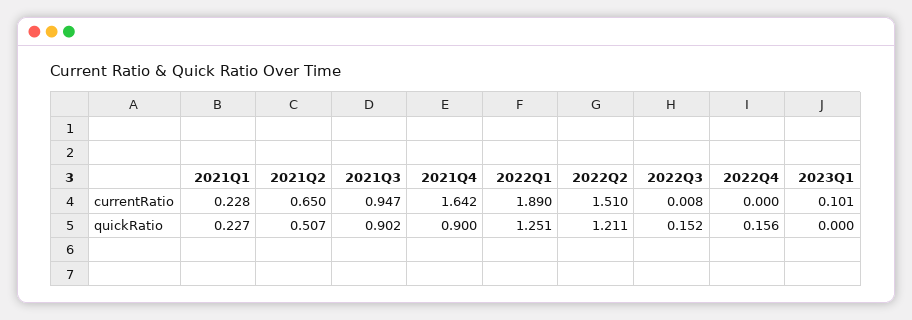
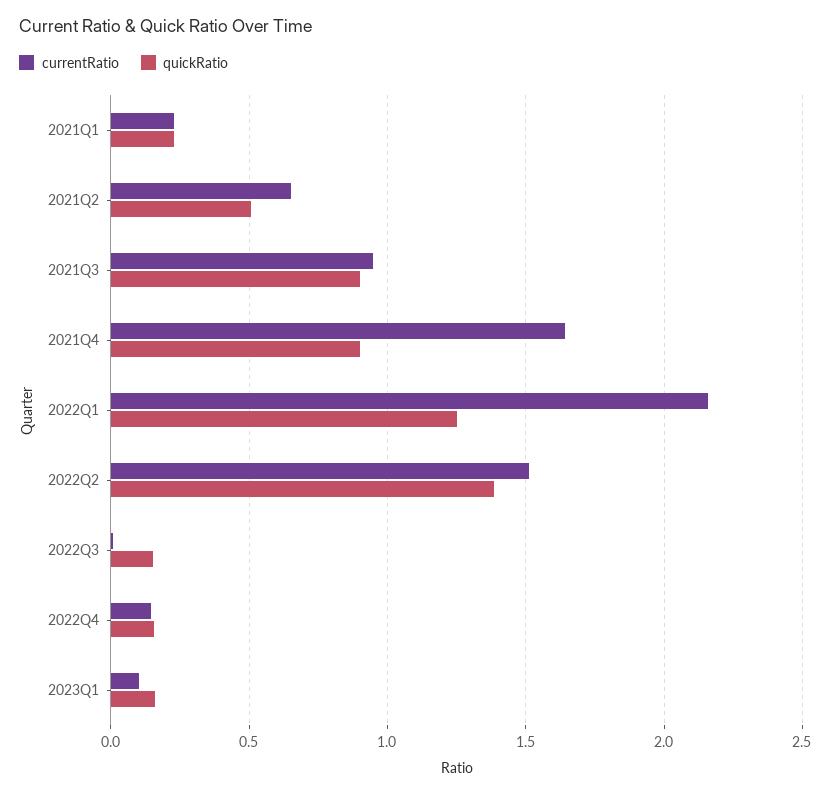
currentRatio, 2022Q1: 1.89 -> 2.15
currentRatio, 2022Q4: 0 -> 0.15
quickRatio, 2022Q2: 1.211 -> 1.4
quickRatio, 2023Q1: 0 -> 0.15

